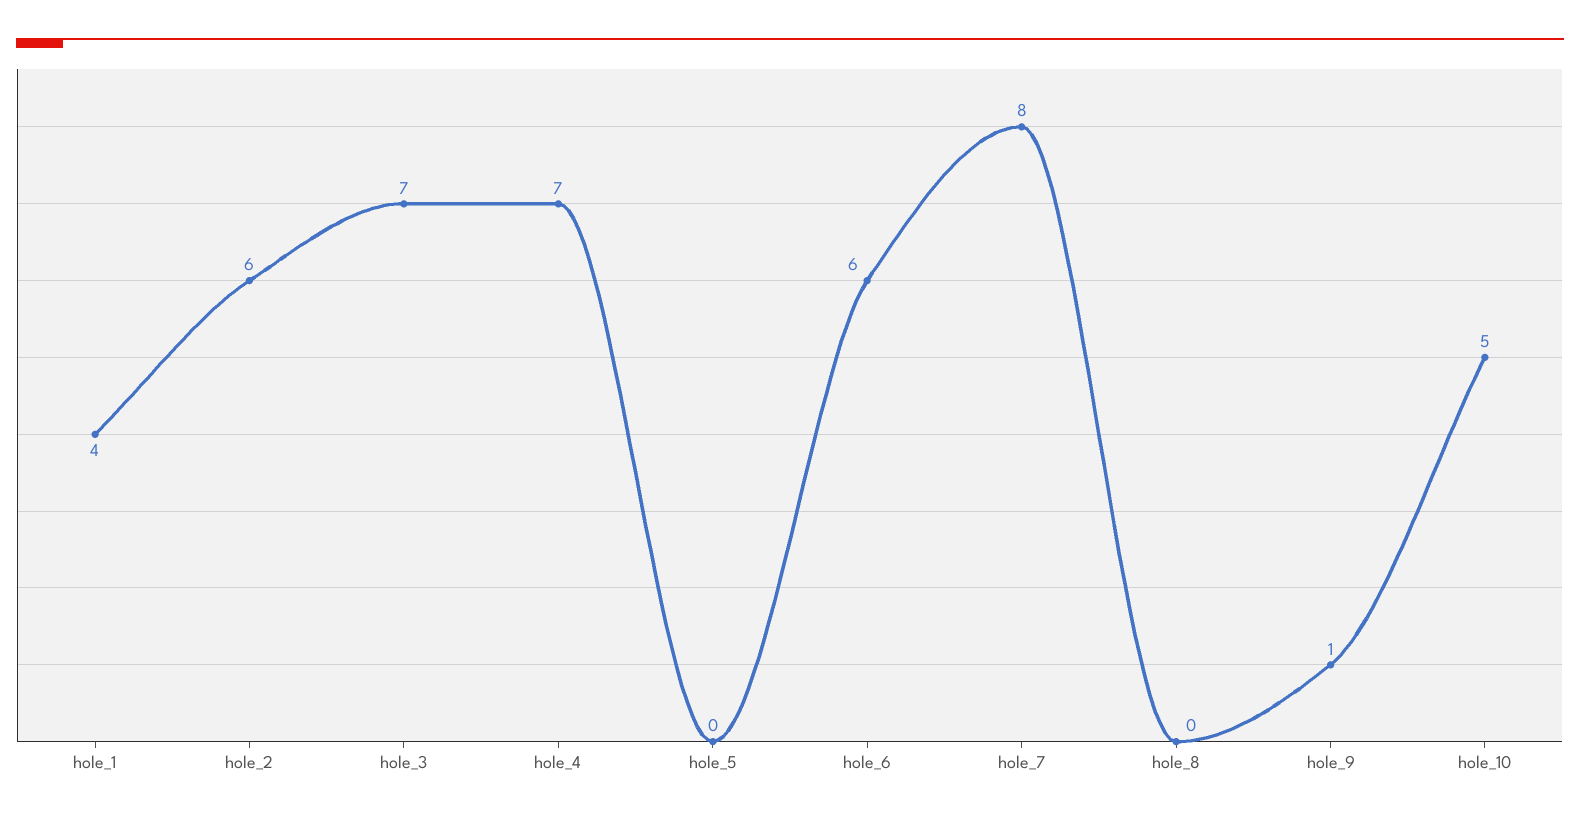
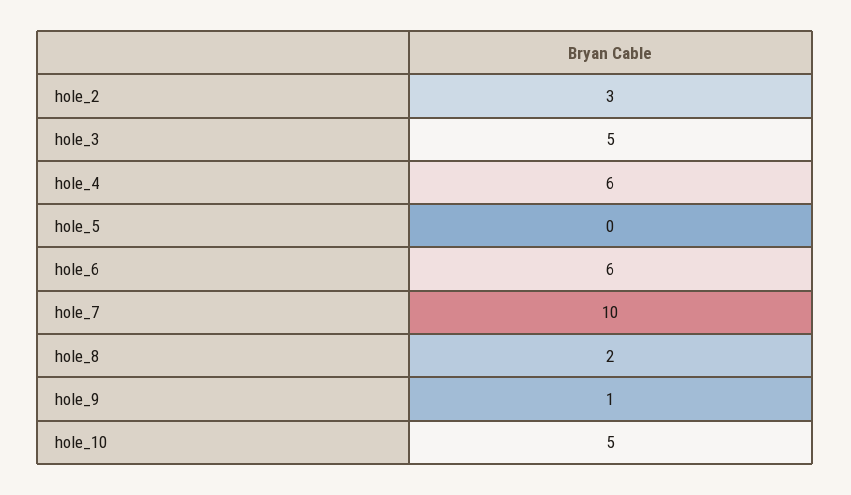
hole_1: 4 -> none
hole_2: 6 -> 3
hole_3: 7 -> 5
hole_4: 7 -> 6
hole_7: 8 -> 10
hole_8: 0 -> 2

